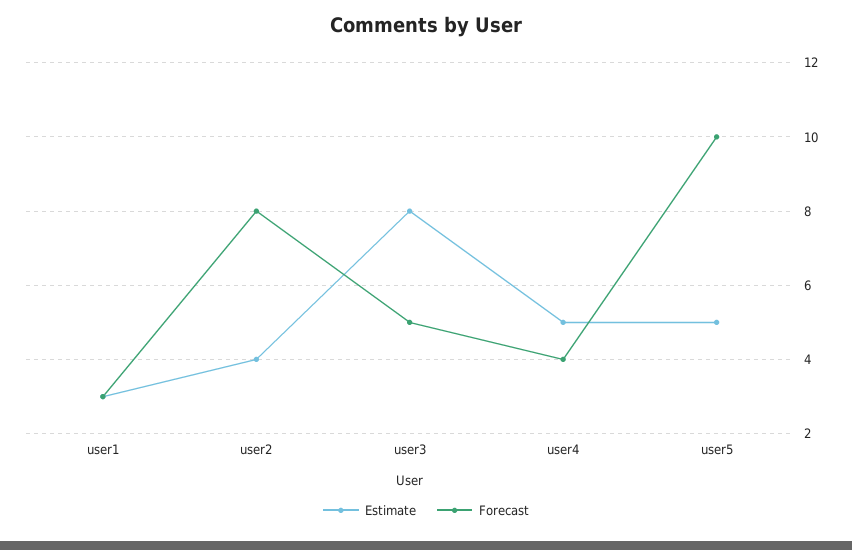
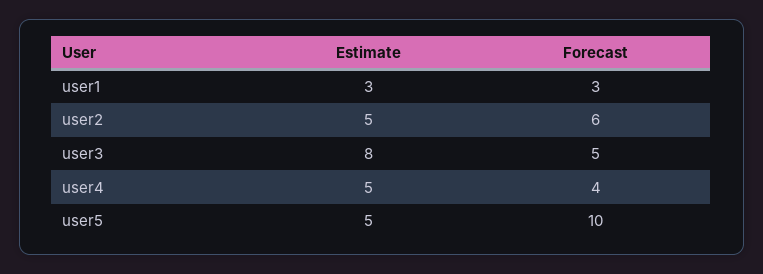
Estimate, user2: 4 -> 5
Forecast, user2: 8 -> 6

